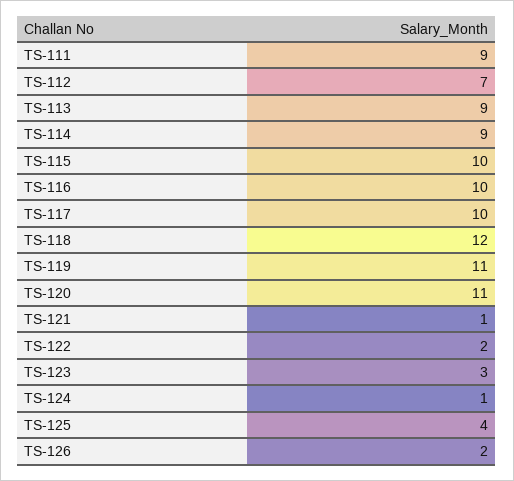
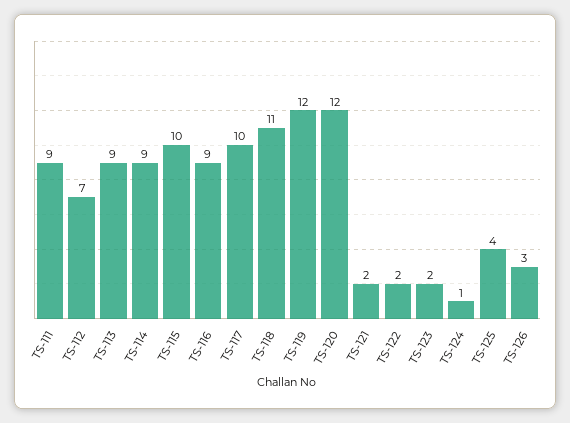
TS-116: 10 -> 9
TS-118: 12 -> 11
TS-119: 11 -> 12
TS-120: 11 -> 12
TS-121: 1 -> 2
TS-123: 3 -> 2
TS-126: 2 -> 3

